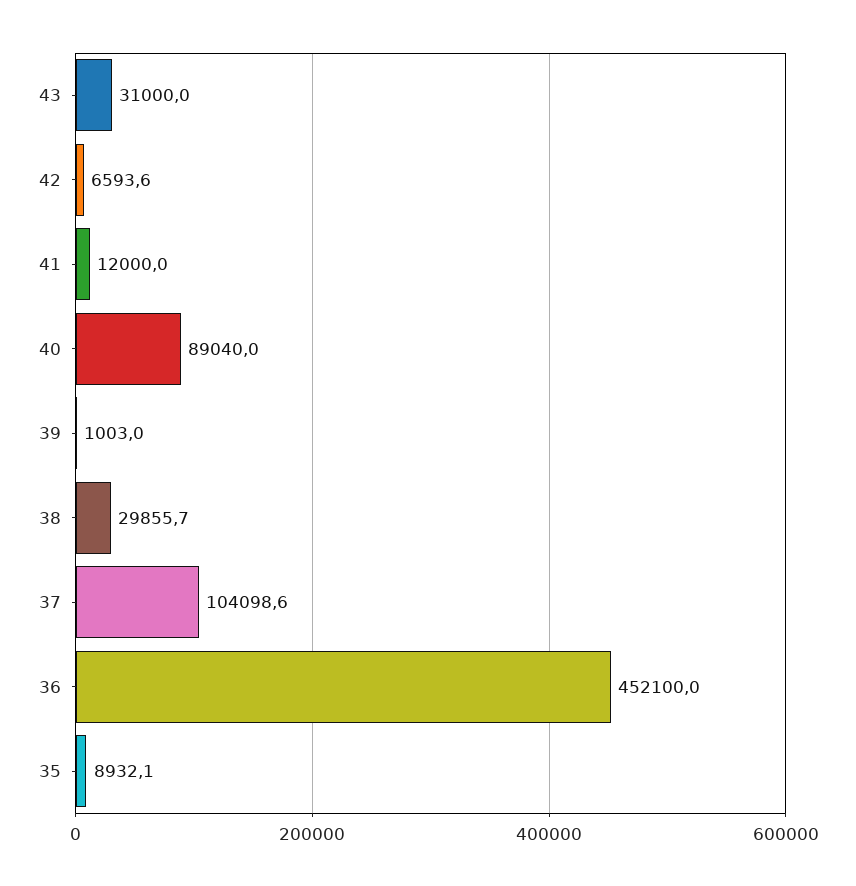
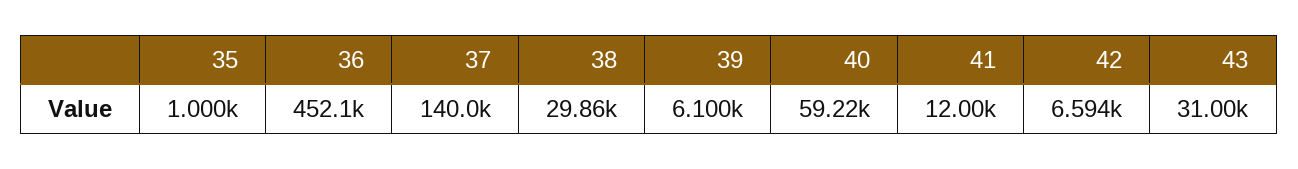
40: 89040 -> 59220
39: 1003 -> 6100
37: 104098.6 -> 140000
35: 8932.1 -> 1000

